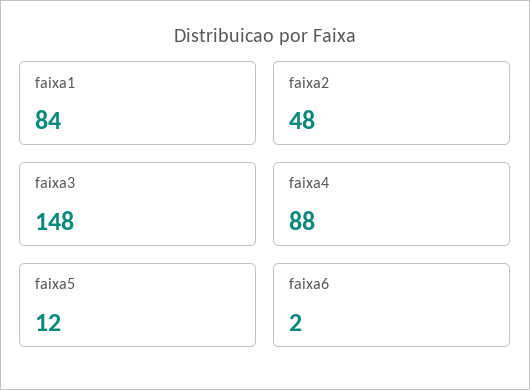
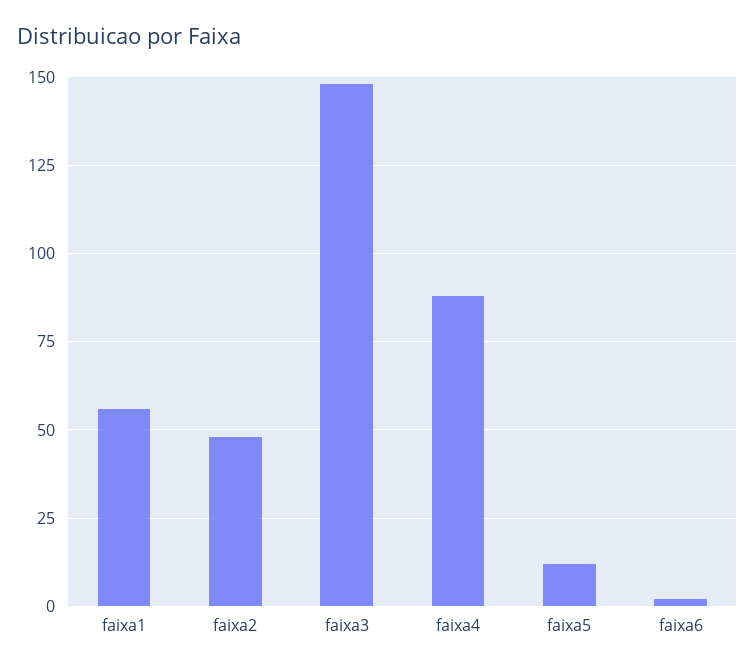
faixa1: 84 -> 55

